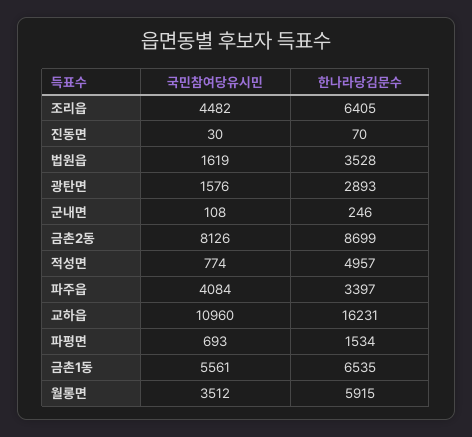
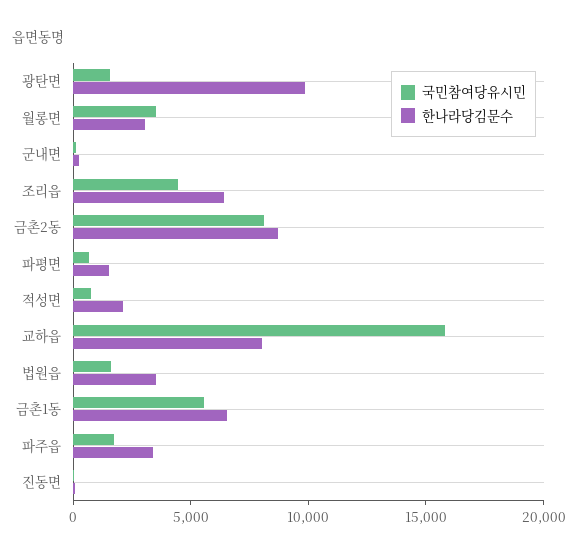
한나라당김문수, 광탄면: 2893 -> 10000
한나라당김문수, 적성면: 4957 -> 2000
국민참여당유시민, 파주읍: 4084 -> 2000
국민참여당유시민, 교하읍: 10960 -> 16000
한나라당김문수, 교하읍: 16231 -> 8000
한나라당김문수, 월롱면: 5915 -> 3000

